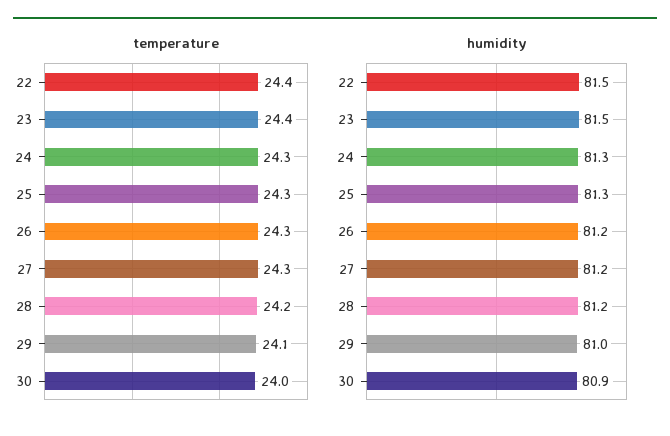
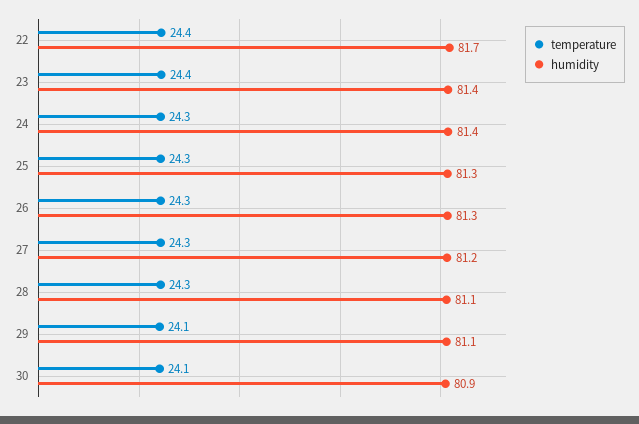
temperature, 28: 24.2 -> 24.3
temperature, 30: 24 -> 24.1
humidity, 22: 81.5 -> 81.7
humidity, 23: 81.5 -> 81.4
humidity, 24: 81.3 -> 81.4
humidity, 26: 81.2 -> 81.3
humidity, 28: 81.2 -> 81.1
humidity, 29: 81 -> 81.1

